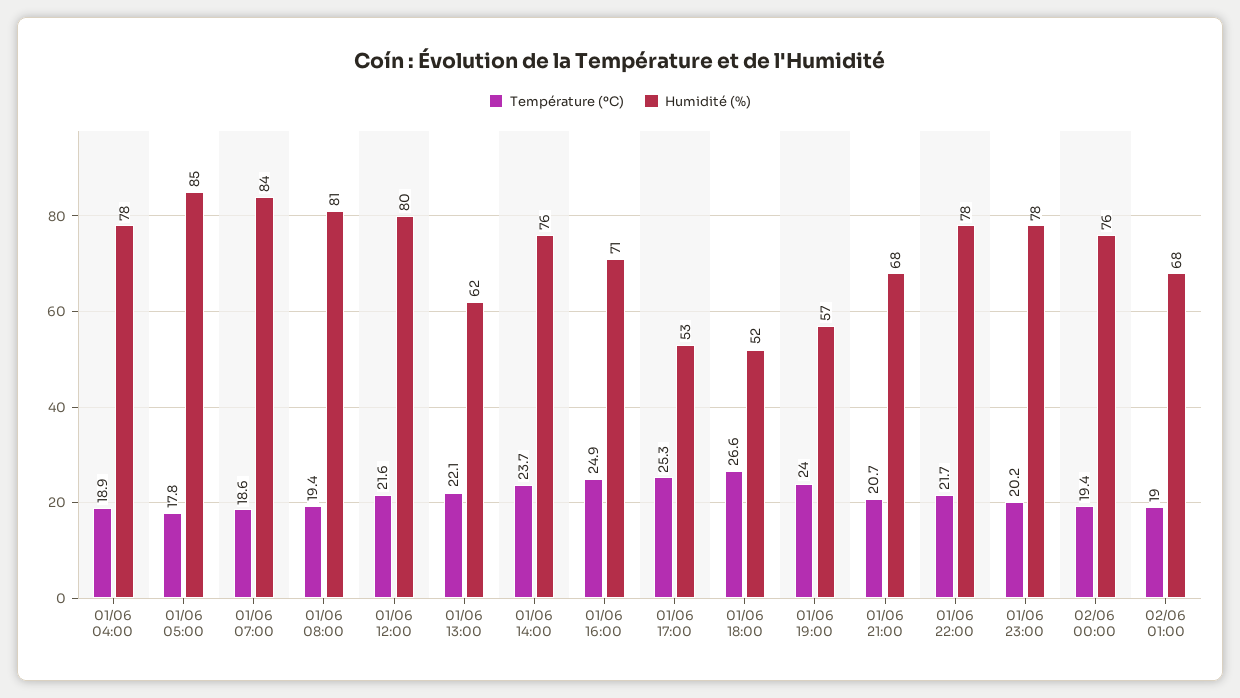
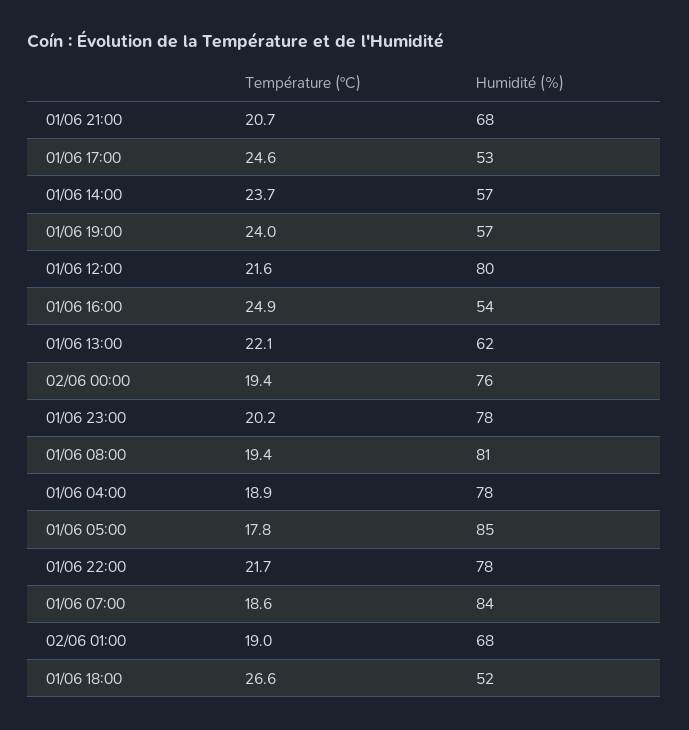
Humidité (%), 01/06 14:00: 76 -> 57
Humidité (%), 01/06 16:00: 71 -> 54
Température (ºC), 01/06 17:00: 25.3 -> 24.6

